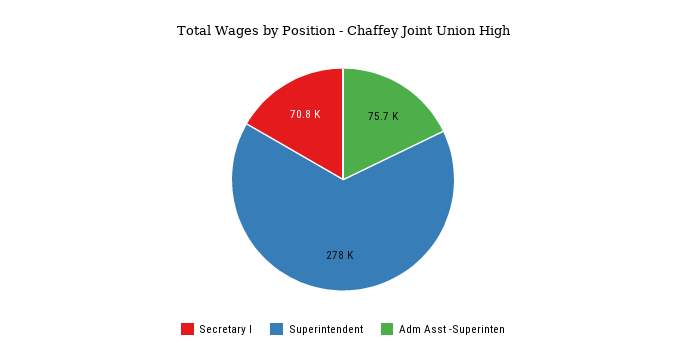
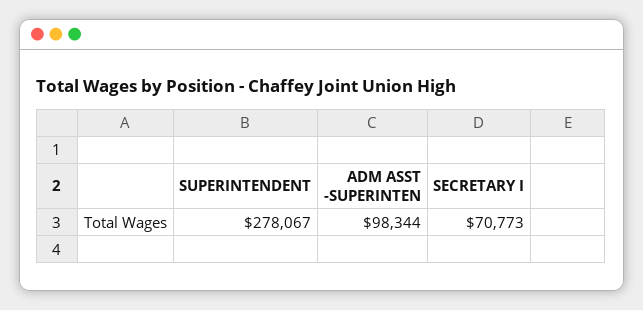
Adm Asst -Superinten: 75700 -> 98344

